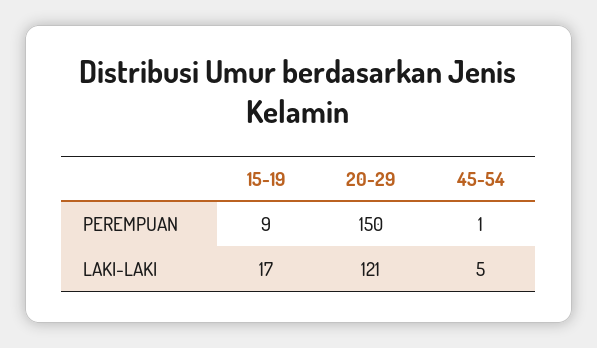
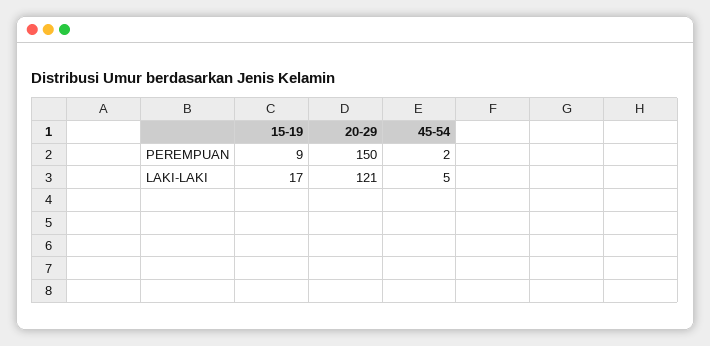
45-54, PEREMPUAN: 1 -> 2

